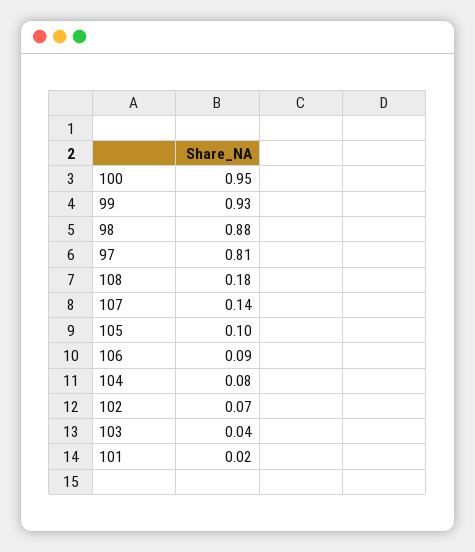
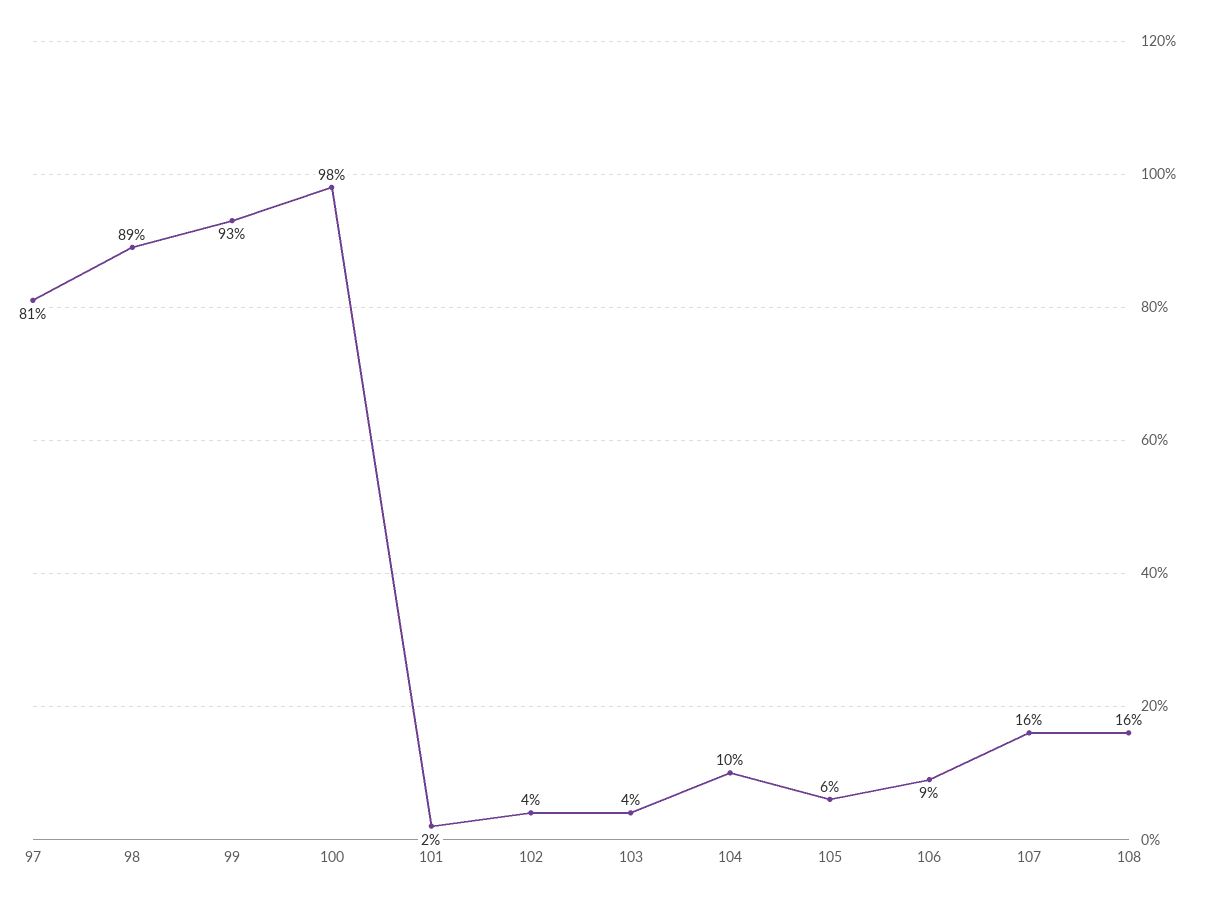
100: 0.95 -> 0.98
98: 0.88 -> 0.89
108: 0.18 -> 0.16
107: 0.14 -> 0.16
105: 0.1 -> 0.06
104: 0.08 -> 0.1
102: 0.07 -> 0.04

